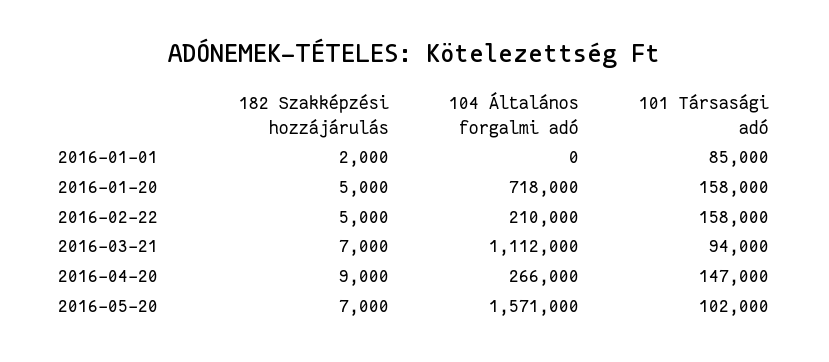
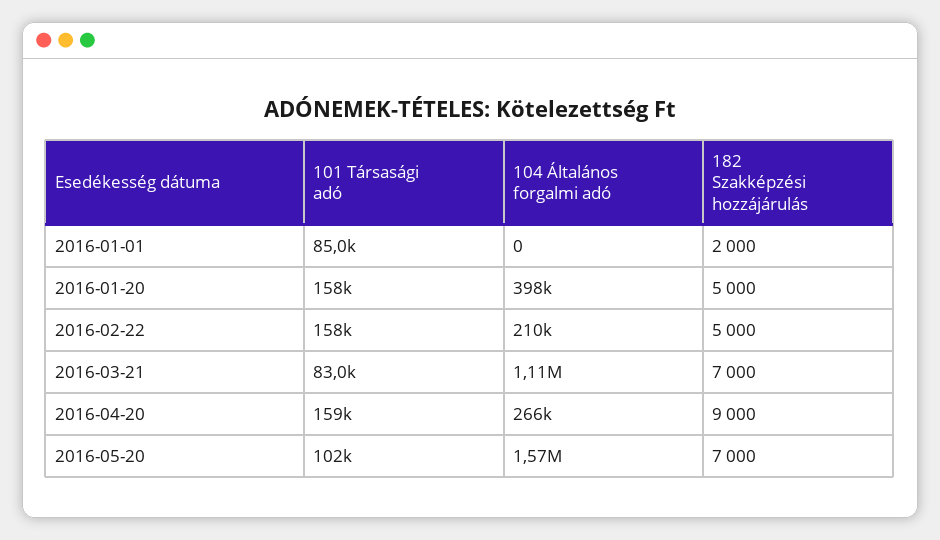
104 Általános forgalmi adó, 2016-01-20: 718000 -> 398000
101 Társasági adó, 2016-03-21: 94000 -> 83000
101 Társasági adó, 2016-04-20: 147000 -> 159000

